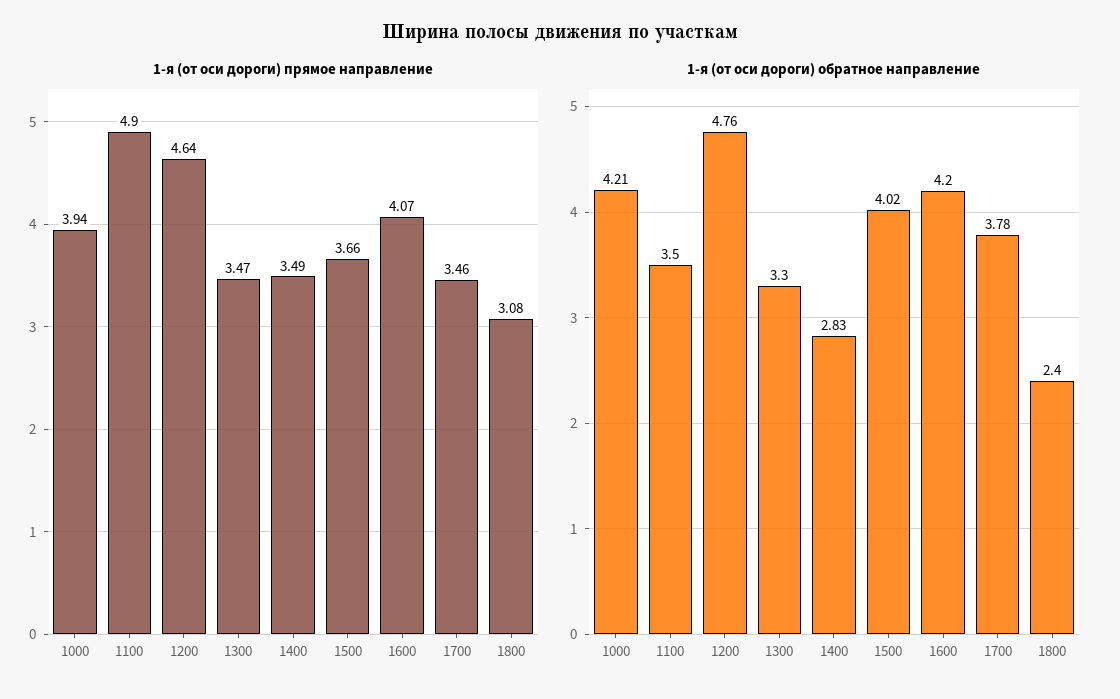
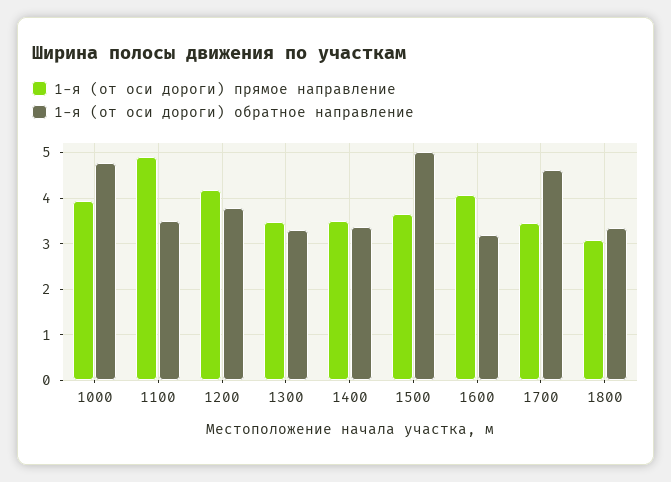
1-я (от оси дороги) прямое направление, 1200: 4.64 -> 4.2
1-я (от оси дороги) обратное направление, 1000: 4.21 -> 4.8
1-я (от оси дороги) обратное направление, 1200: 4.76 -> 3.8
1-я (от оси дороги) обратное направление, 1400: 2.83 -> 3.4
1-я (от оси дороги) обратное направление, 1500: 4.02 -> 5
1-я (от оси дороги) обратное направление, 1600: 4.2 -> 3.2
1-я (от оси дороги) обратное направление, 1700: 3.78 -> 4.6
1-я (от оси дороги) обратное направление, 1800: 2.4 -> 3.4

